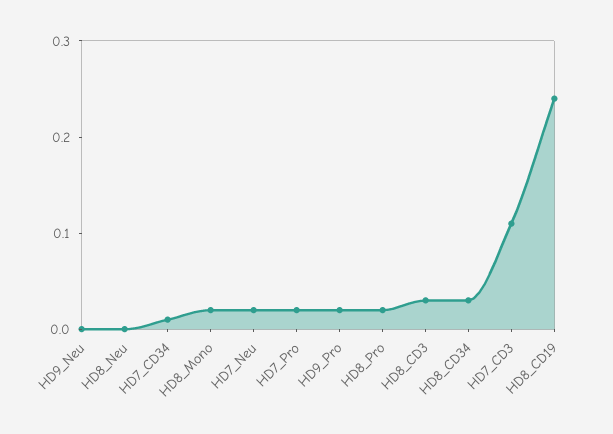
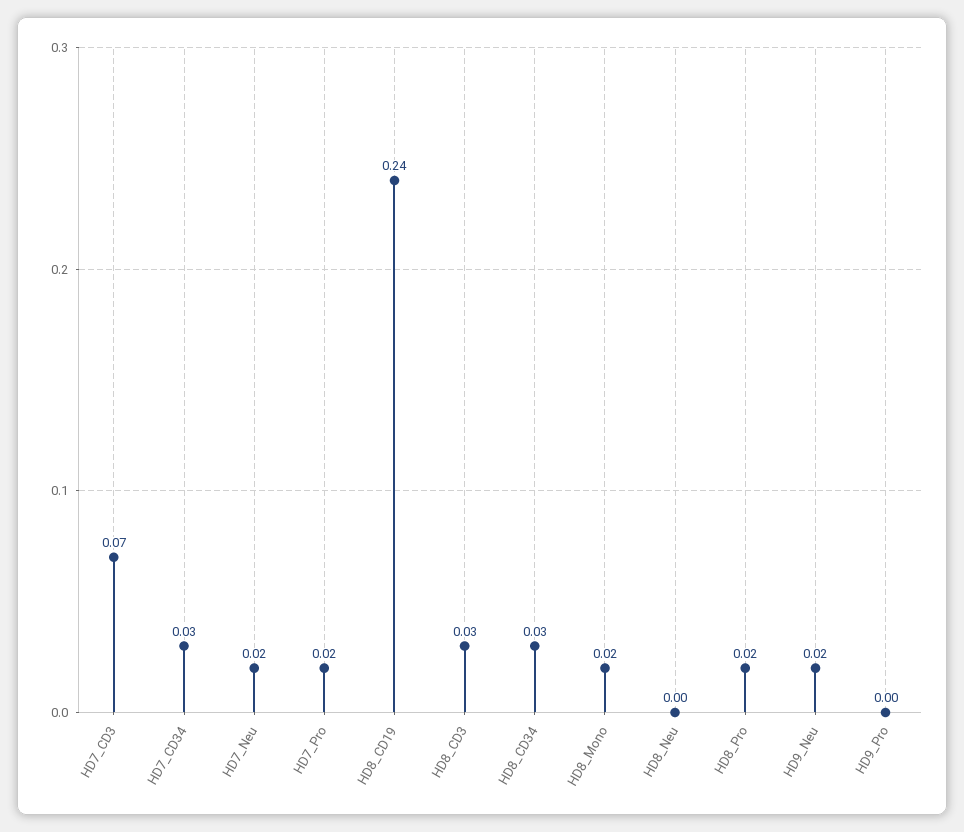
HD9_Neu: 0 -> 0.02
HD7_CD34: 0.01 -> 0.03
HD9_Pro: 0.02 -> 0
HD7_CD3: 0.11 -> 0.07

